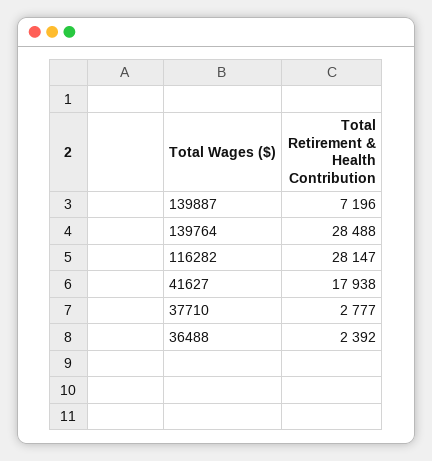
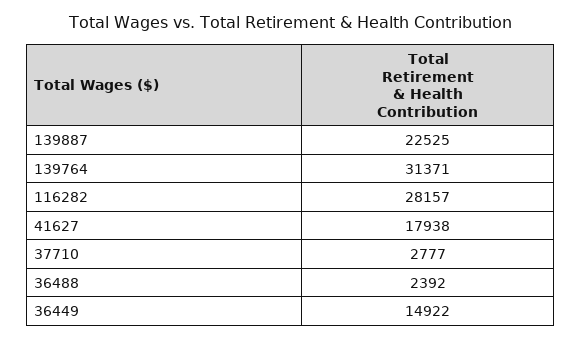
139887: 7196 -> 22525
139764: 28488 -> 31371
116282: 28147 -> 28157
36449: none -> 14922

